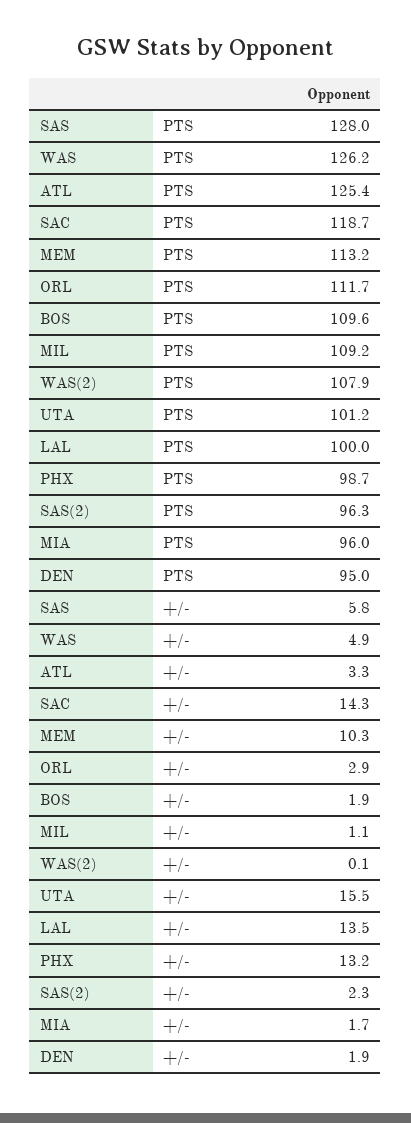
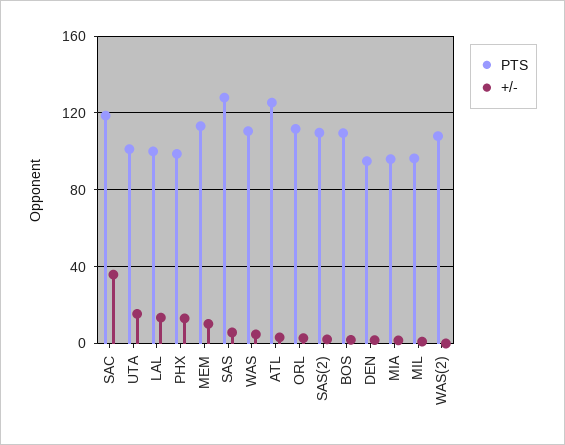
PTS, WAS: 126.2 -> 110
PTS, MIL: 109.2 -> 95
PTS, SAS(2): 96.3 -> 110
+/-, SAC: 14.3 -> 35

